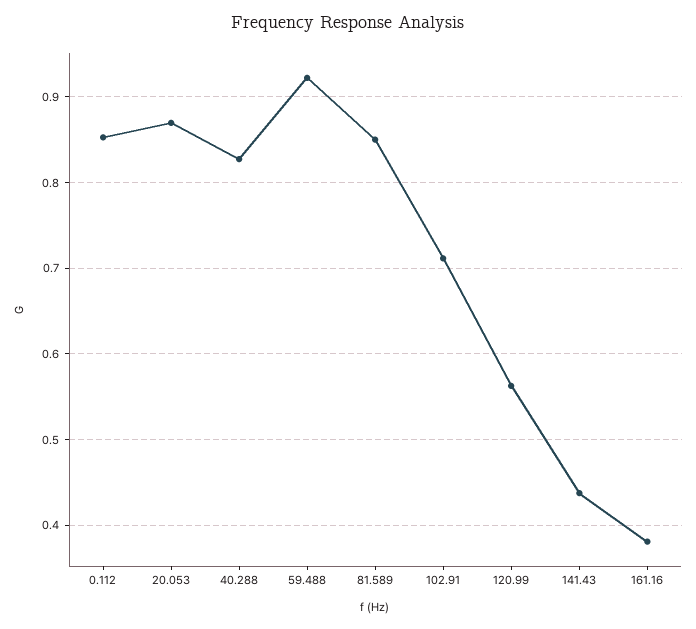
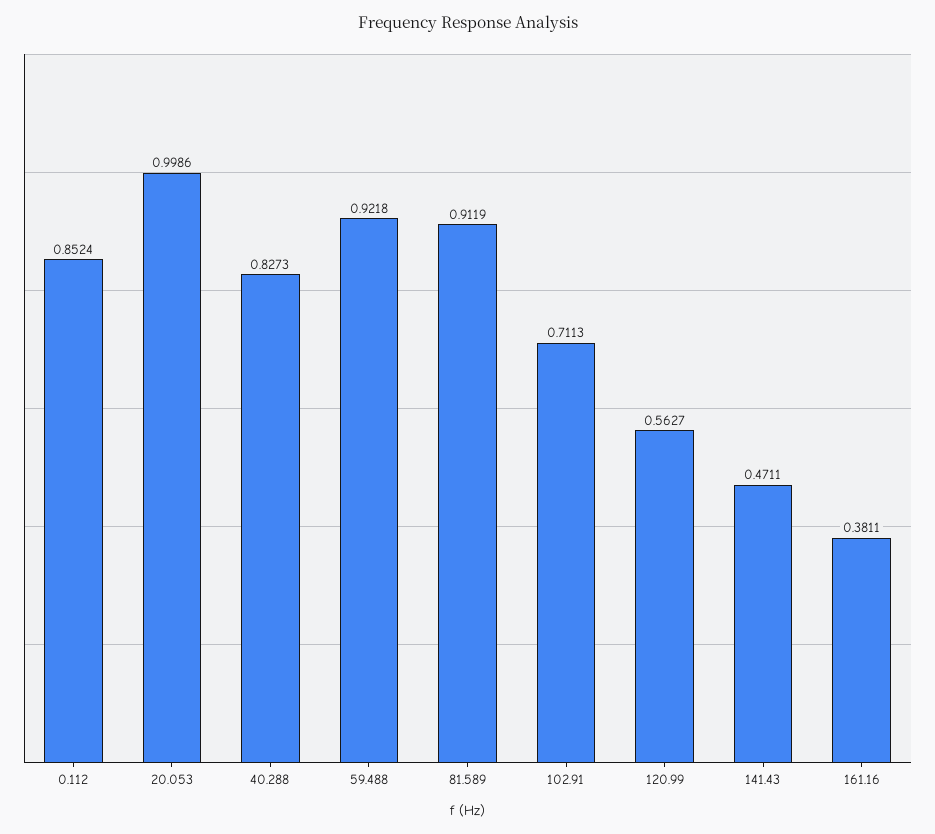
20.053: 0.87 -> 0.9986
81.589: 0.85 -> 0.9119
141.43: 0.44 -> 0.4711

